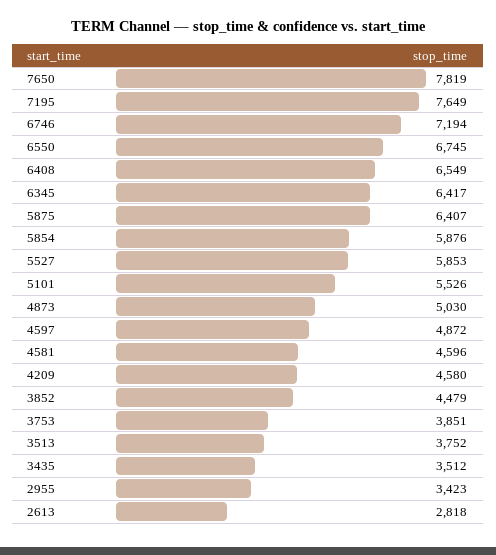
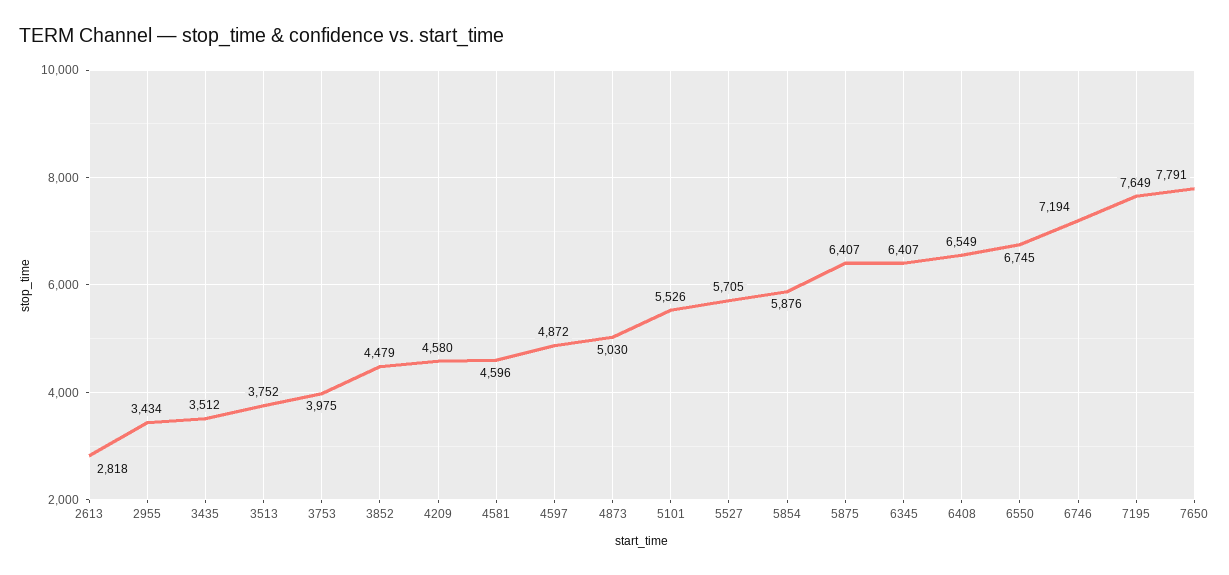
7650: 7819 -> 7791
6345: 6417 -> 6407
5527: 5853 -> 5705
3753: 3851 -> 3975
2955: 3423 -> 3434

